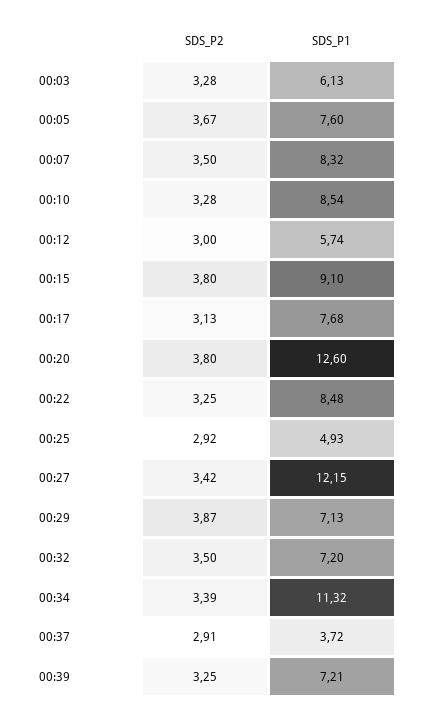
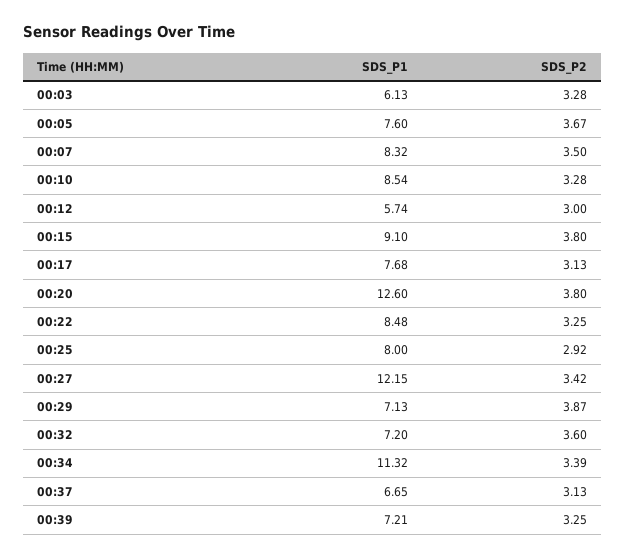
SDS_P1, 00:25: 4.93 -> 8
SDS_P2, 00:32: 3.5 -> 3.6
SDS_P2, 00:37: 2.91 -> 3.13
SDS_P1, 00:37: 3.72 -> 6.65

